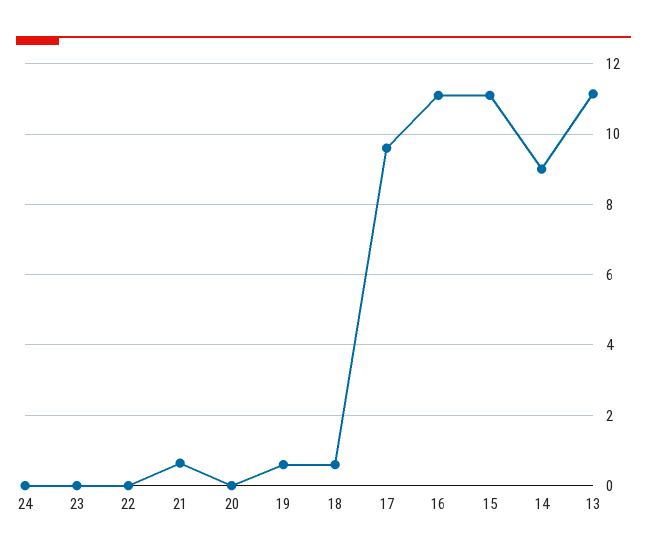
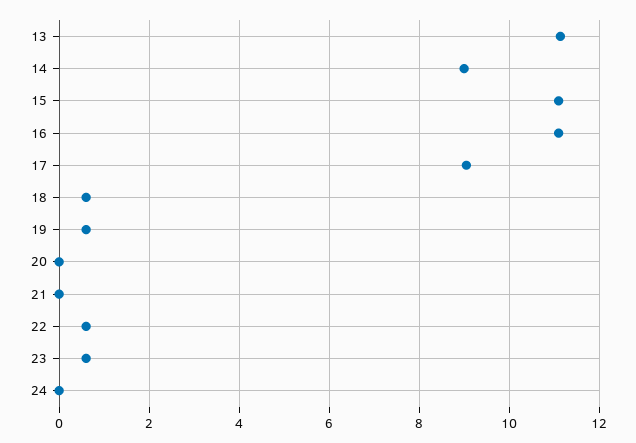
23: 0 -> 0.6
22: 0 -> 0.6
21: 0.6 -> 0
17: 9.6 -> 9

